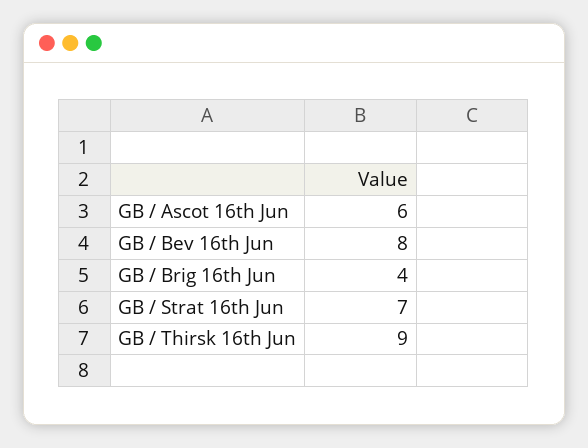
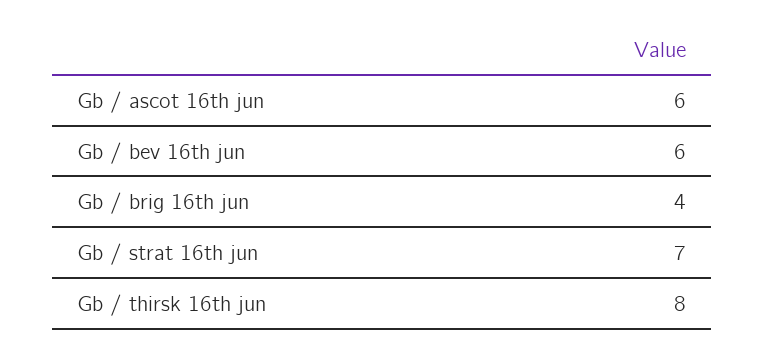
GB / Bev 16th Jun: 8 -> 6
GB / Thirsk 16th Jun: 9 -> 8

